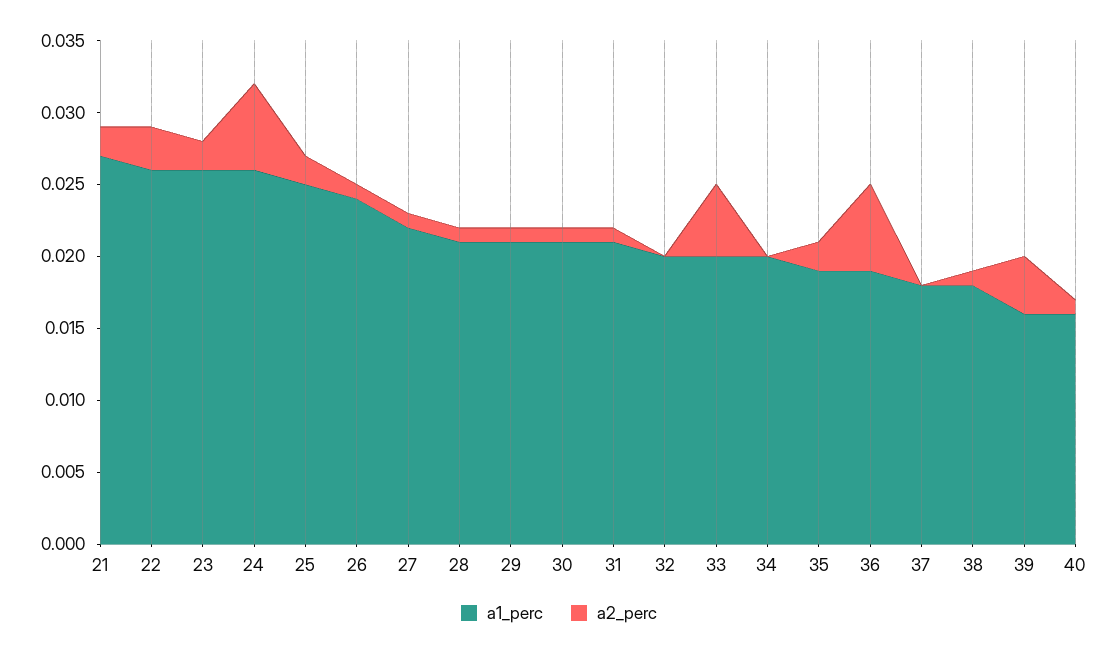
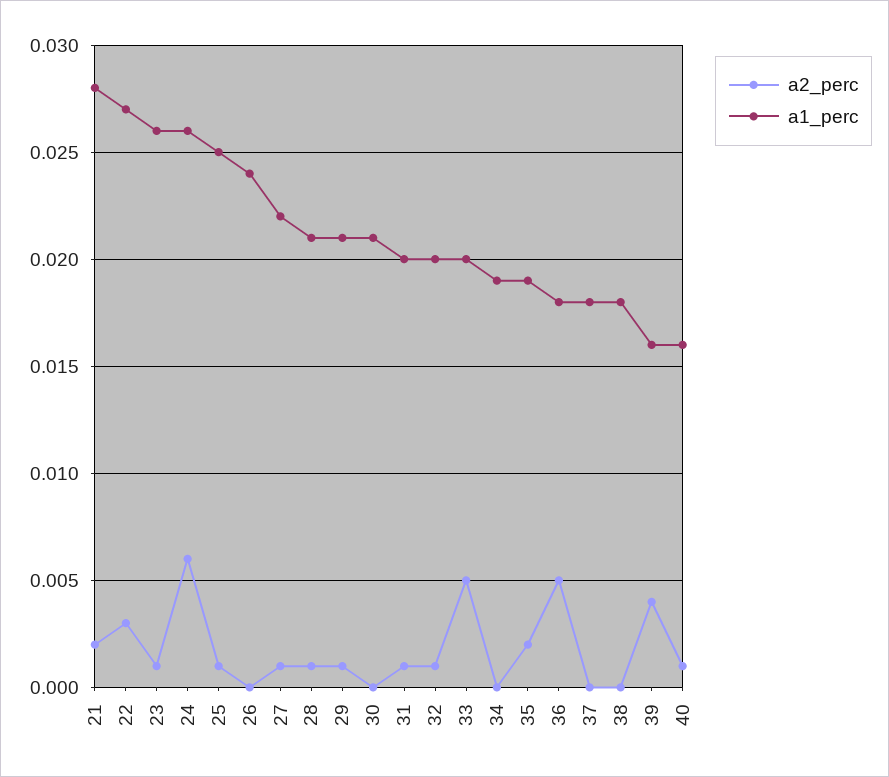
a1_perc, 21: 0.027 -> 0.028
a1_perc, 22: 0.026 -> 0.027
a2_perc, 23: 0.002 -> 0.001
a2_perc, 25: 0.002 -> 0.001
a2_perc, 26: 0.001 -> 0
a2_perc, 30: 0.001 -> 0
a1_perc, 31: 0.021 -> 0.02
a2_perc, 32: 0 -> 0.001
a1_perc, 34: 0.02 -> 0.019
a1_perc, 36: 0.019 -> 0.018
a2_perc, 36: 0.006 -> 0.005
a2_perc, 38: 0.001 -> 0

